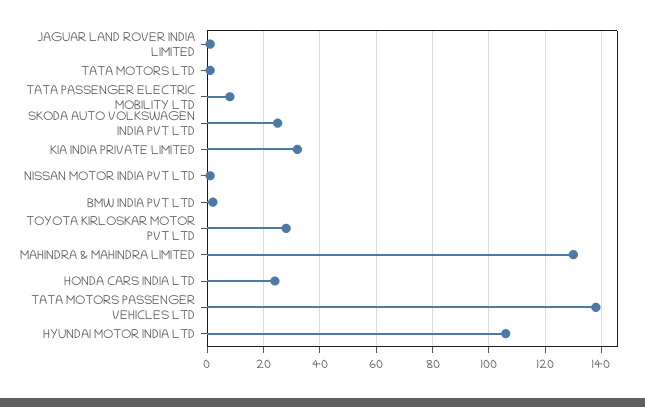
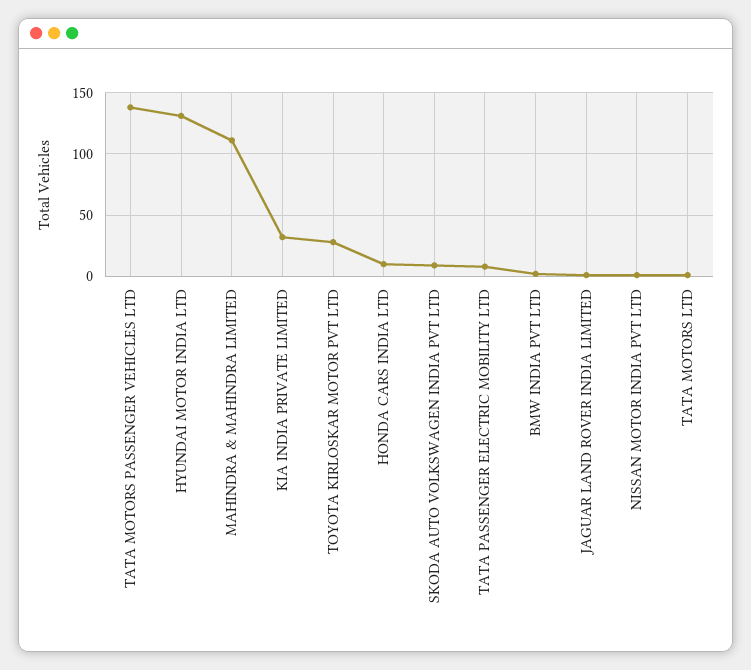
SKODA AUTO VOLKSWAGEN INDIA PVT LTD: 25 -> 10
MAHINDRA & MAHINDRA LIMITED: 130 -> 110
HONDA CARS INDIA LTD: 25 -> 10
HYUNDAI MOTOR INDIA LTD: 105 -> 130

